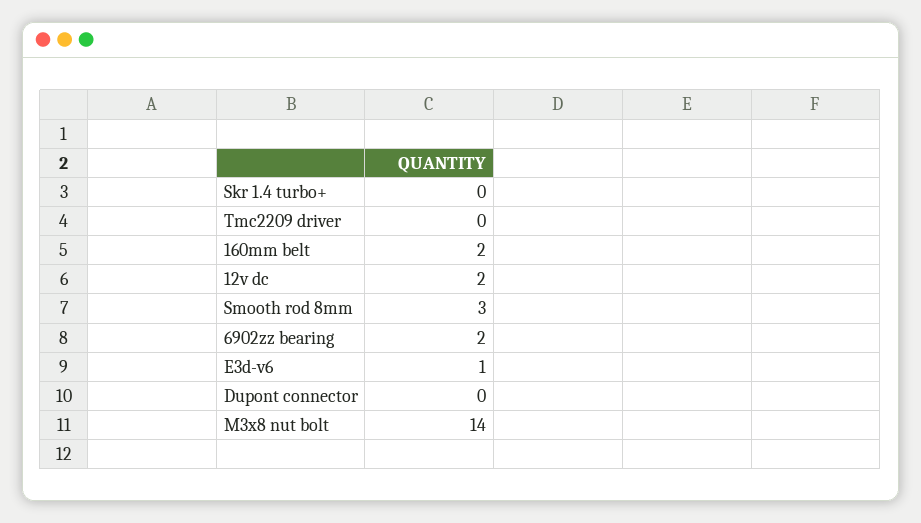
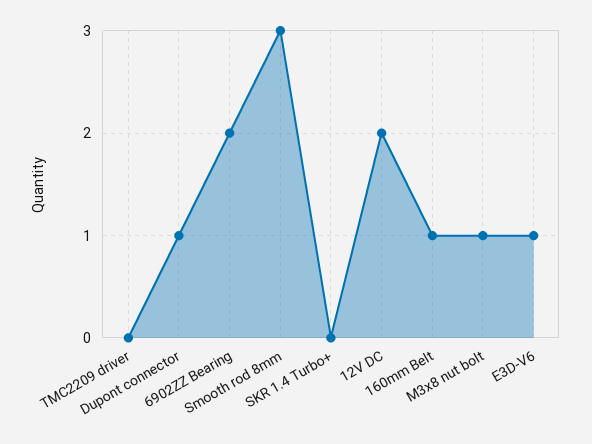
160mm belt: 2 -> 1
Dupont connector: 0 -> 1
M3x8 nut bolt: 14 -> 1

